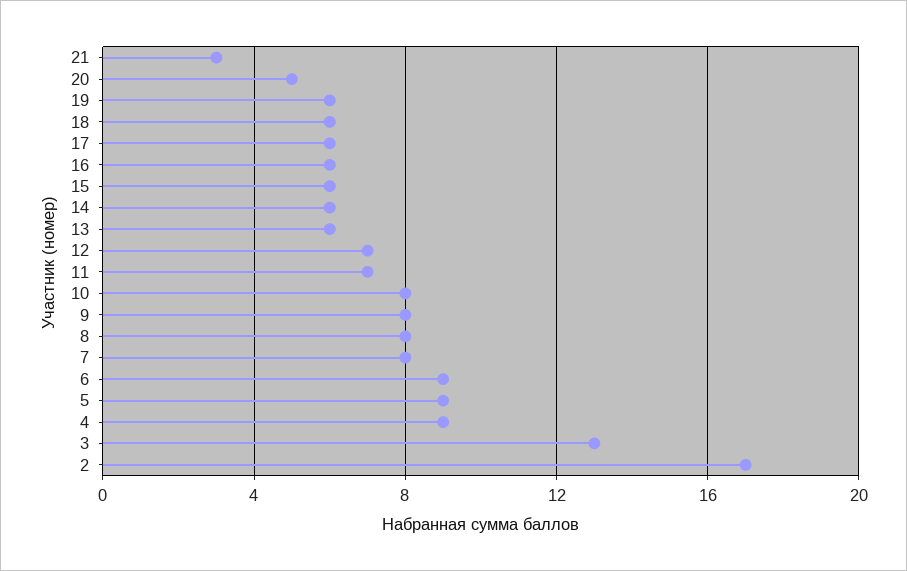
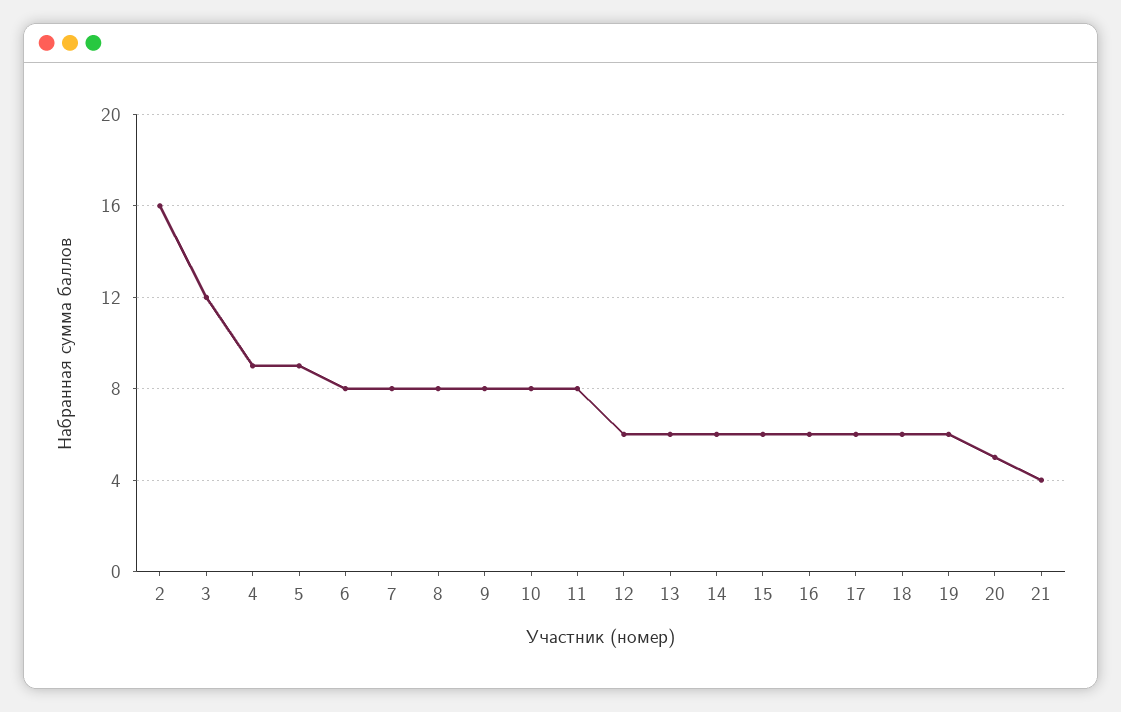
21: 3 -> 4
12: 7 -> 6
11: 7 -> 8
6: 9 -> 8
3: 13 -> 12
2: 17 -> 16

